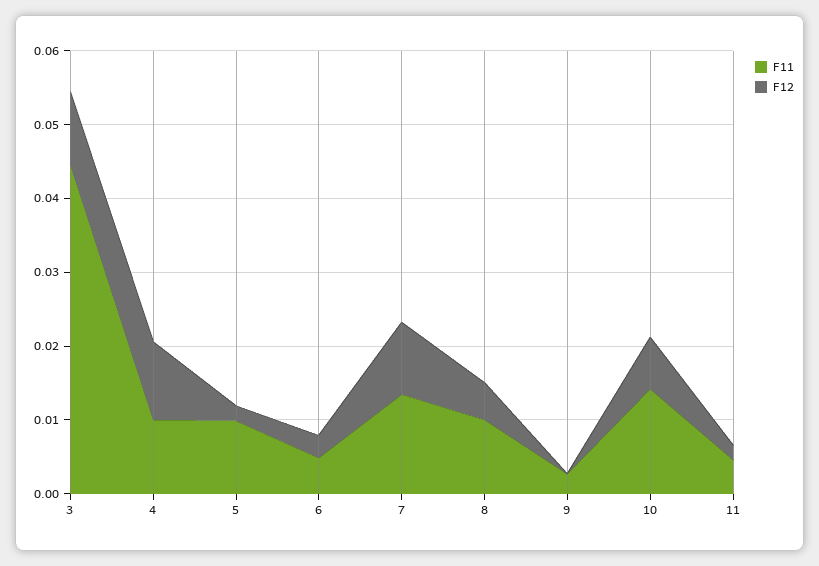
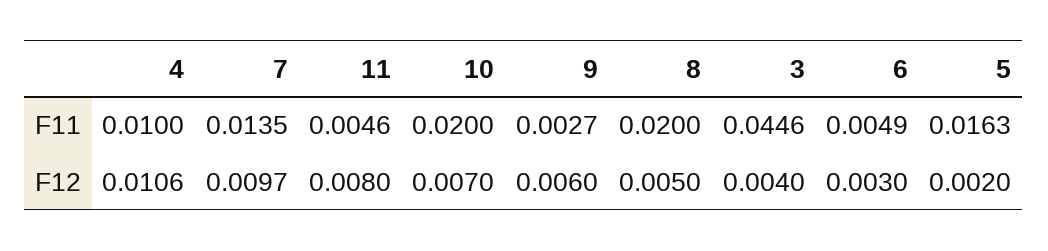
F12, 3: 0.01 -> 0.004
F11, 5: 0.01 -> 0.0163
F11, 8: 0.01 -> 0.02
F12, 9: 0 -> 0.006
F11, 10: 0.014 -> 0.02
F12, 11: 0.002 -> 0.008

